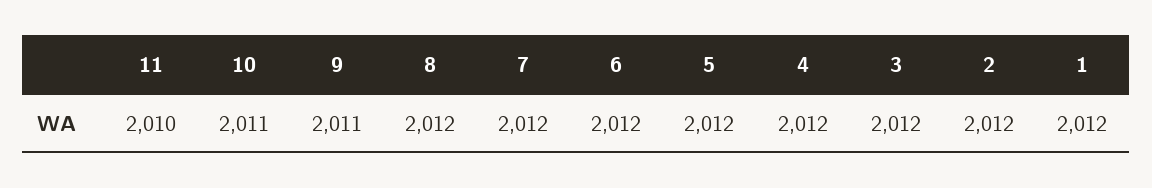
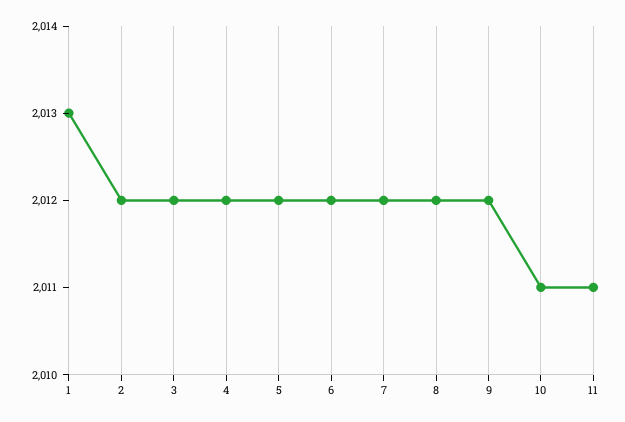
11: 2010 -> 2011
9: 2011 -> 2012
1: 2012 -> 2013

